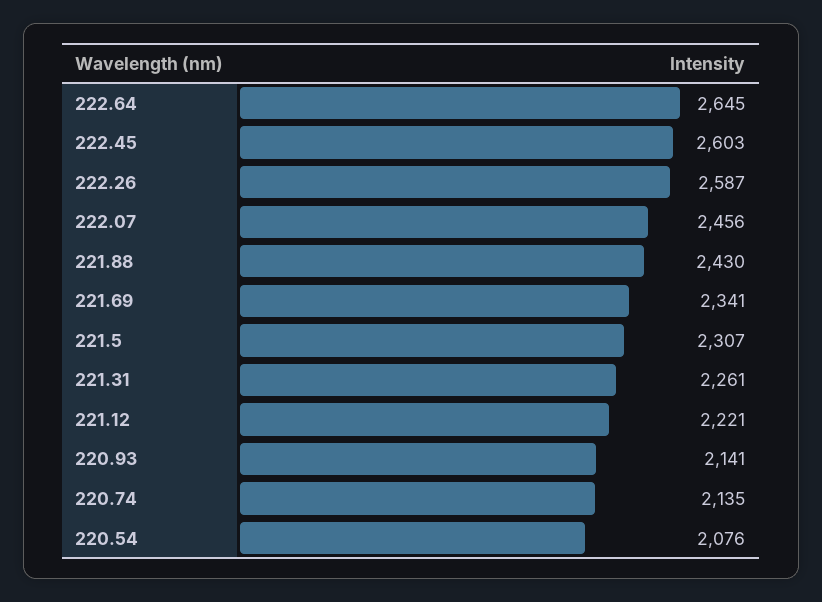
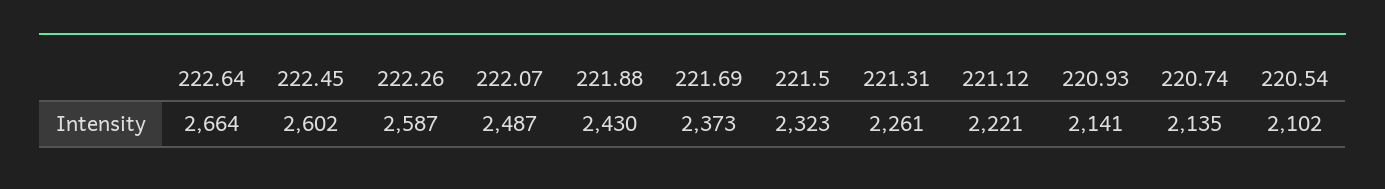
222.64: 2645 -> 2664
222.45: 2603 -> 2602
222.07: 2456 -> 2487
221.69: 2341 -> 2373
221.5: 2307 -> 2323
220.54: 2076 -> 2102

